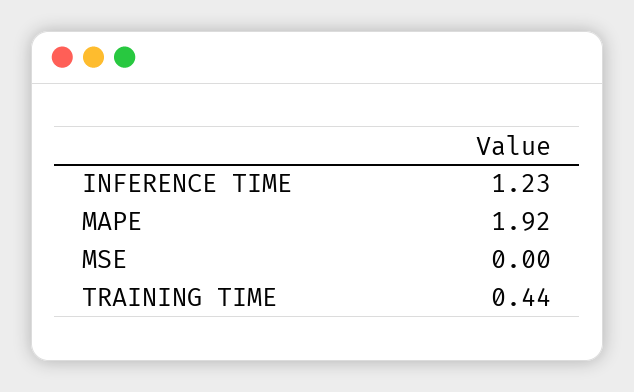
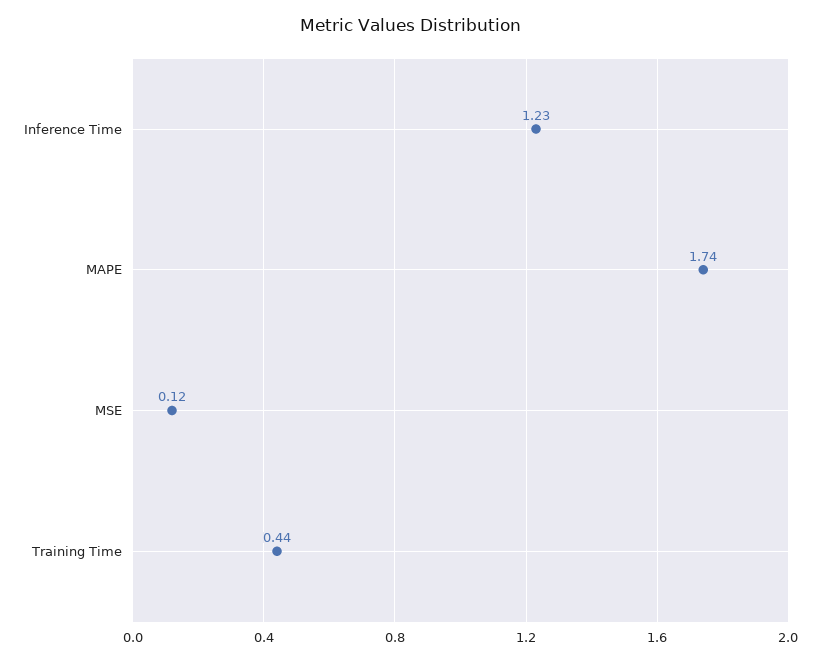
MAPE: 1.92 -> 1.74
MSE: 0 -> 0.12

